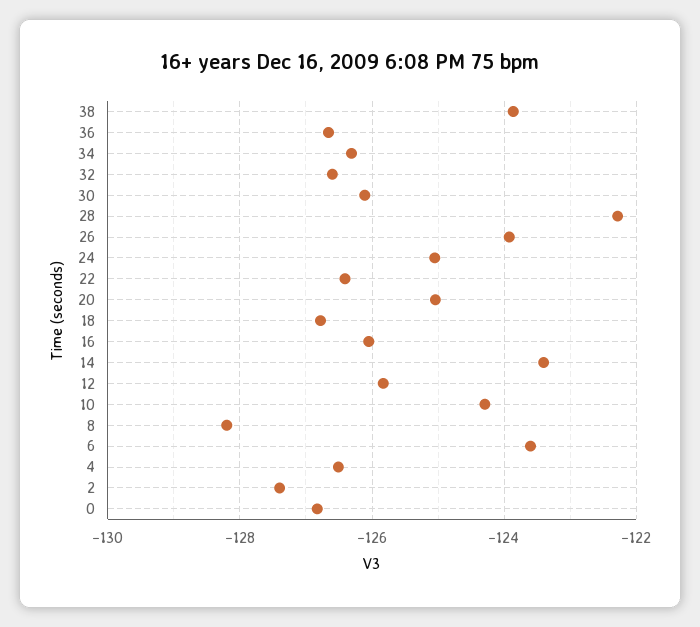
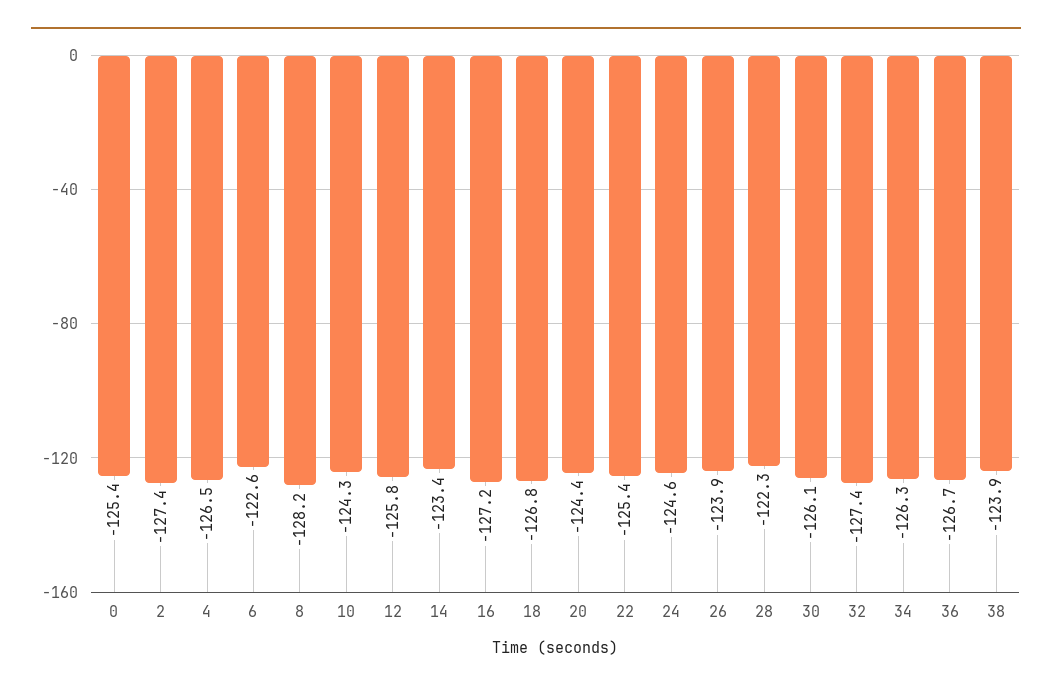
32: -126.6 -> -127.4
24: -125 -> -124.6
22: -126.4 -> -125.4
20: -125 -> -124.4
16: -126 -> -127.2
6: -123.6 -> -122.6
0: -126.8 -> -125.4

